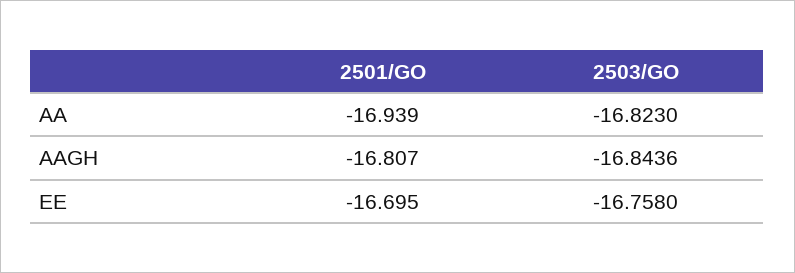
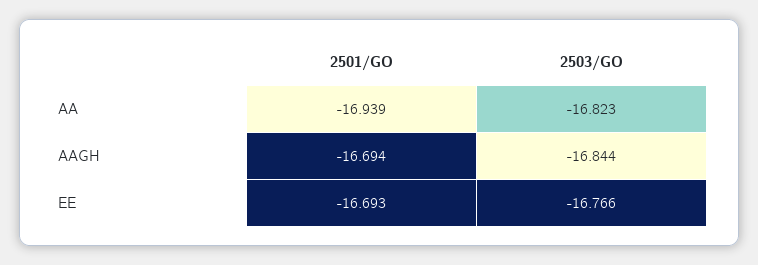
2501/GO, AAGH: -16.807 -> -16.694
2501/GO, EE: -16.695 -> -16.693
2503/GO, EE: -16.758 -> -16.766

